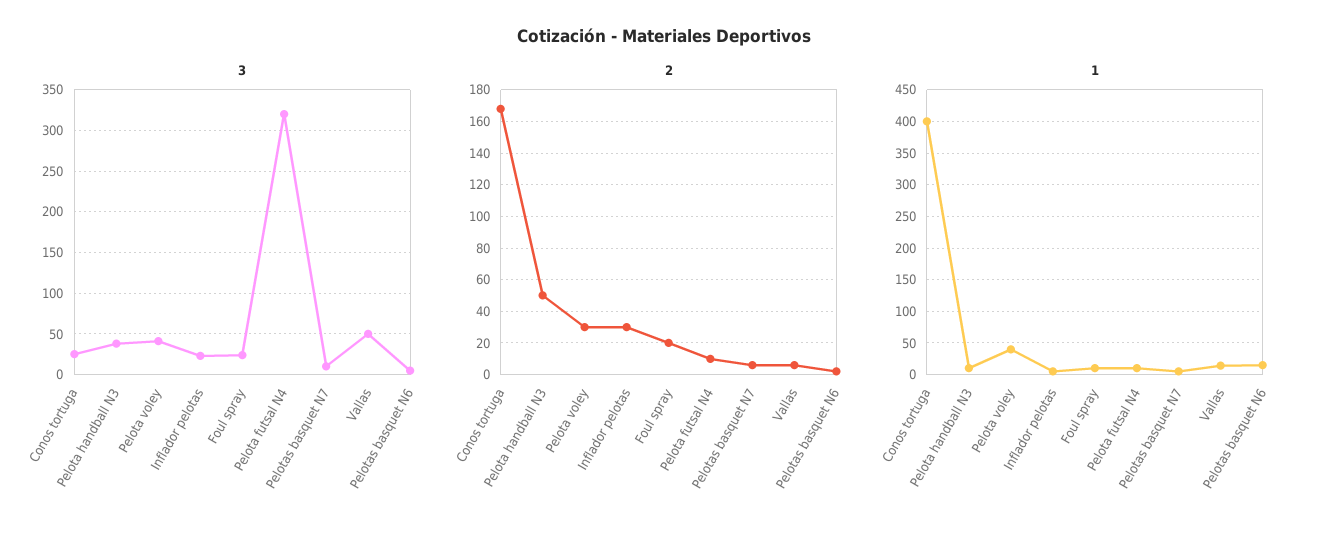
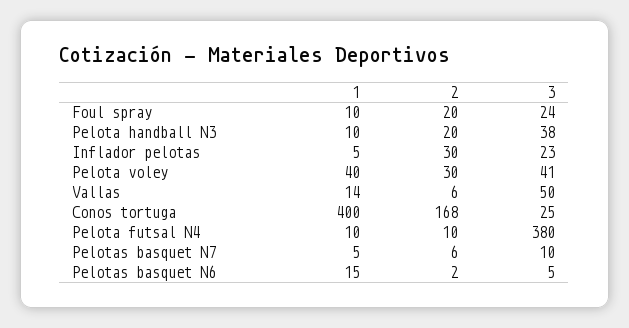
3, Pelota futsal N4: 320 -> 380
2, Pelota handball N3: 50 -> 20

